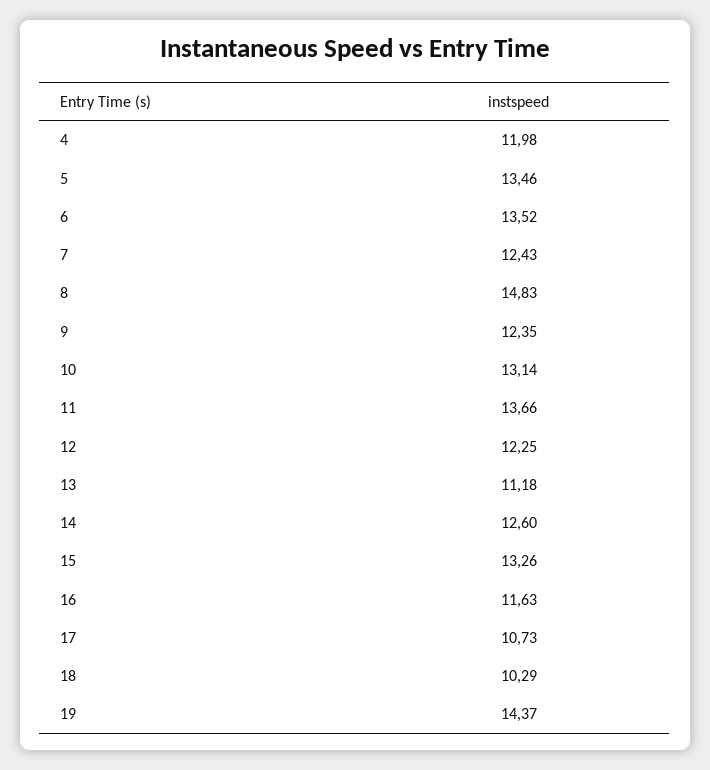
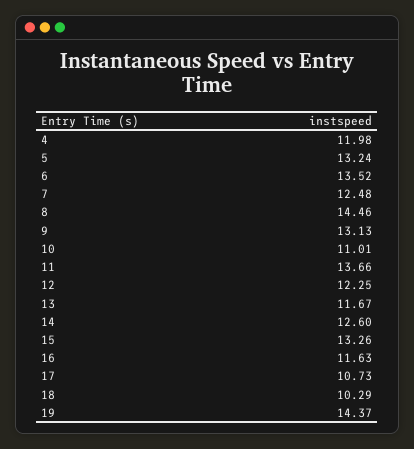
5: 13.46 -> 13.24
7: 12.43 -> 12.48
8: 14.83 -> 14.46
9: 12.35 -> 13.13
10: 13.14 -> 11.01
13: 11.18 -> 11.67

